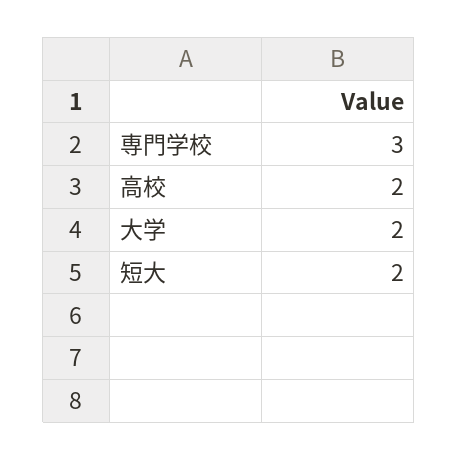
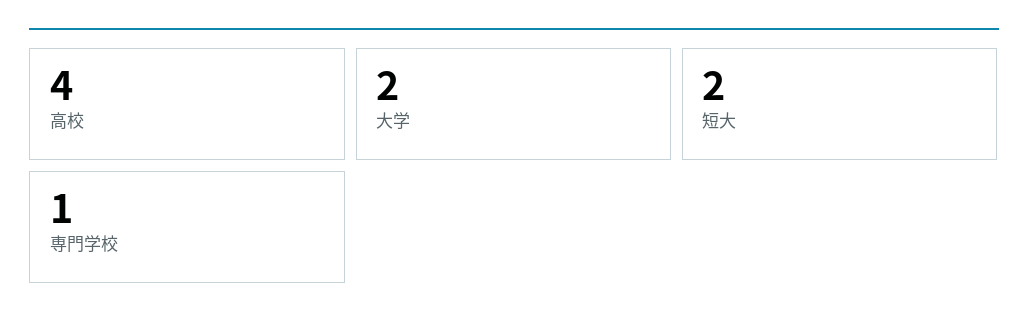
専門学校: 3 -> 1
高校: 2 -> 4

